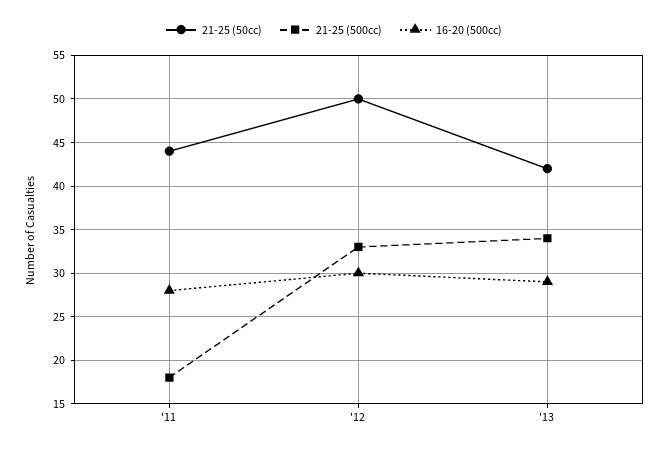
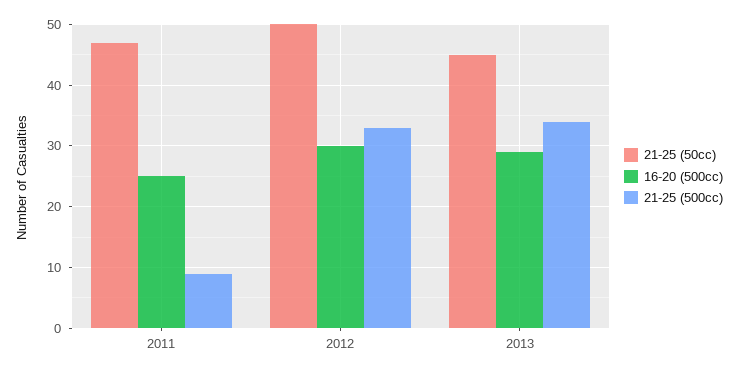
21-25 (50cc), '11: 44 -> 47
21-25 (500cc), '11: 18 -> 9
16-20 (500cc), '11: 28 -> 25
21-25 (50cc), '13: 42 -> 45

